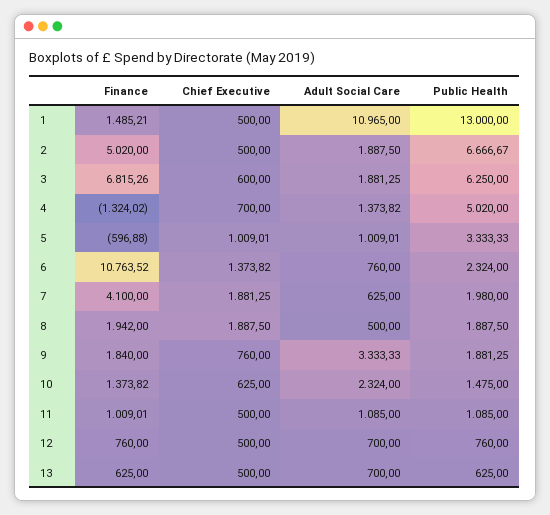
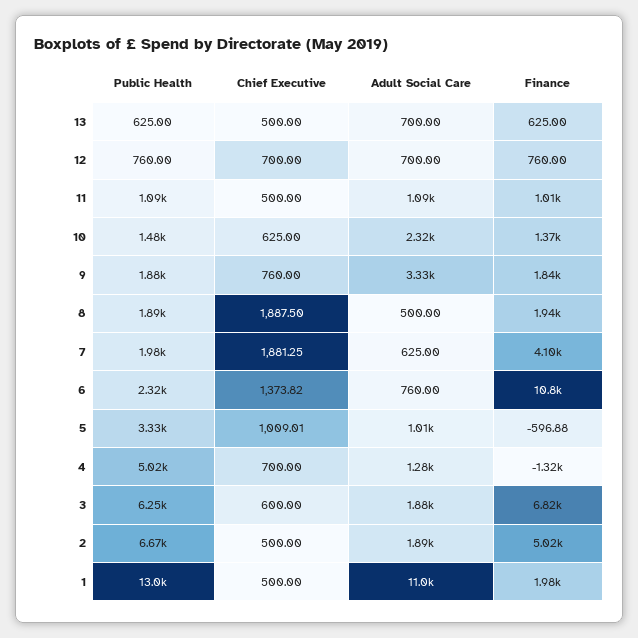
Finance, 1: 1485.21 -> 1980
Adult Social Care, 4: 1373.82 -> 1280
Chief Executive, 12: 500 -> 700

